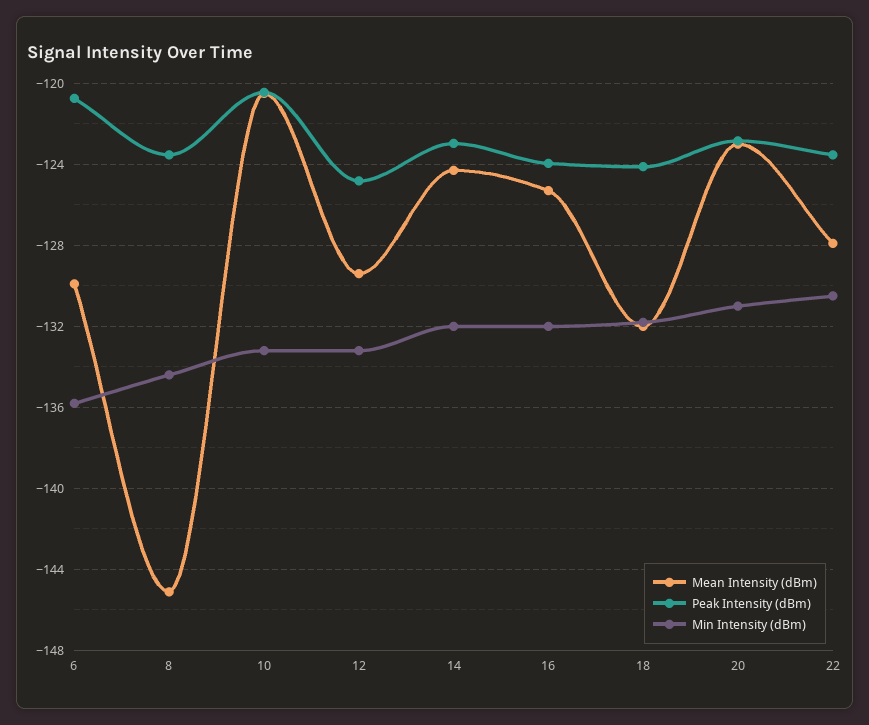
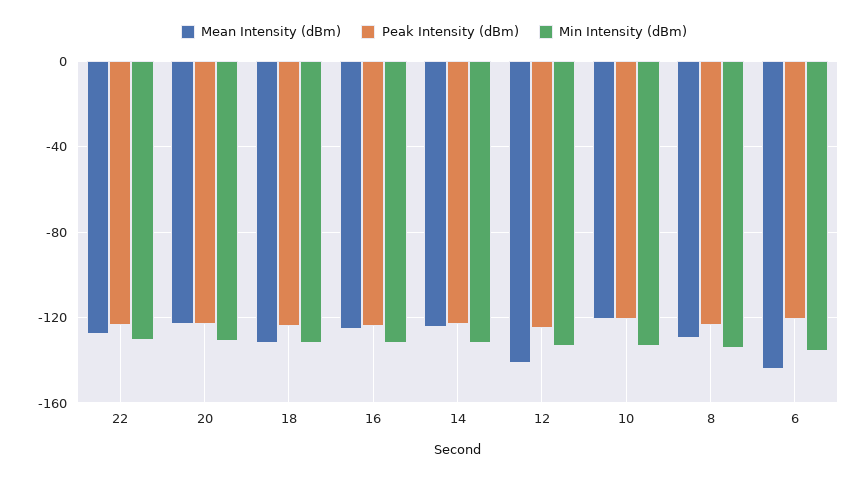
Mean Intensity (dBm), 6: -130 -> -145
Mean Intensity (dBm), 8: -145 -> -130
Mean Intensity (dBm), 12: -129.5 -> -140

